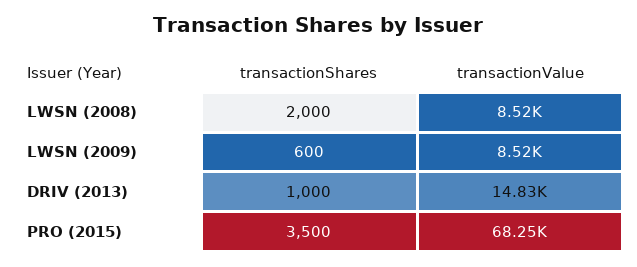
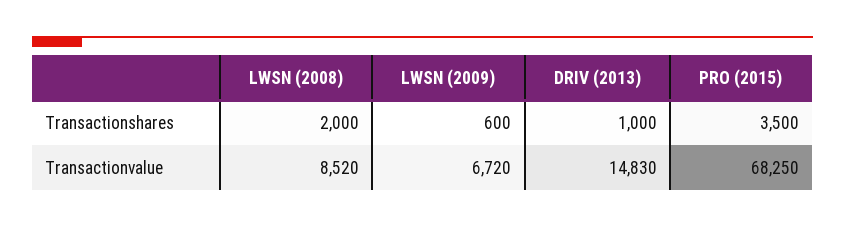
transactionValue, LWSN (2009): 8520 -> 6720

